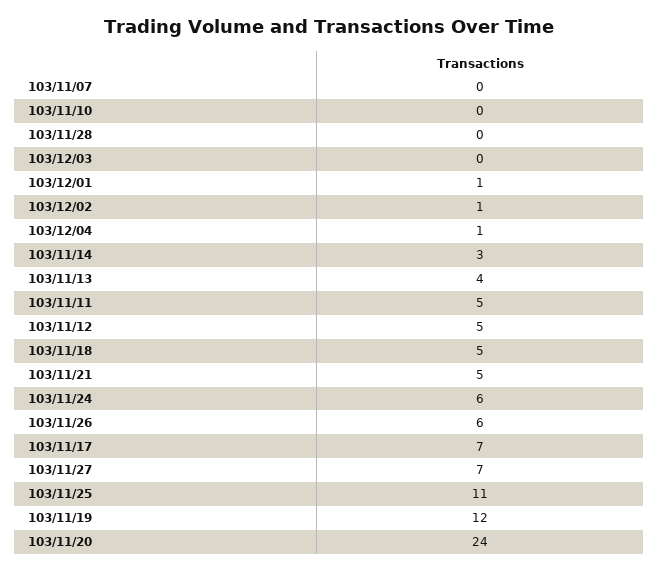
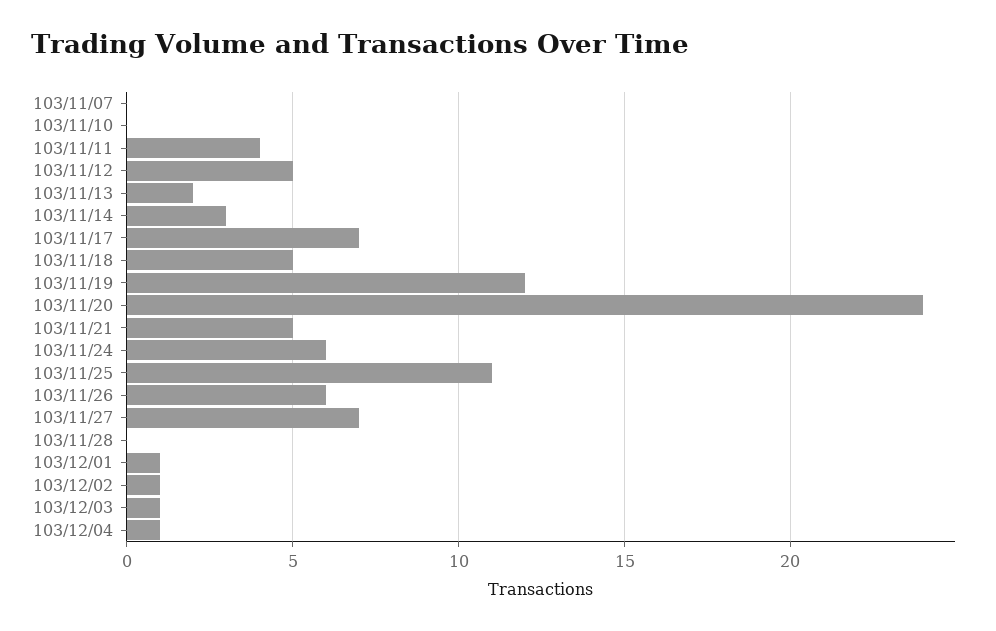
103/12/03: 0 -> 1
103/11/13: 4 -> 2
103/11/11: 5 -> 4

